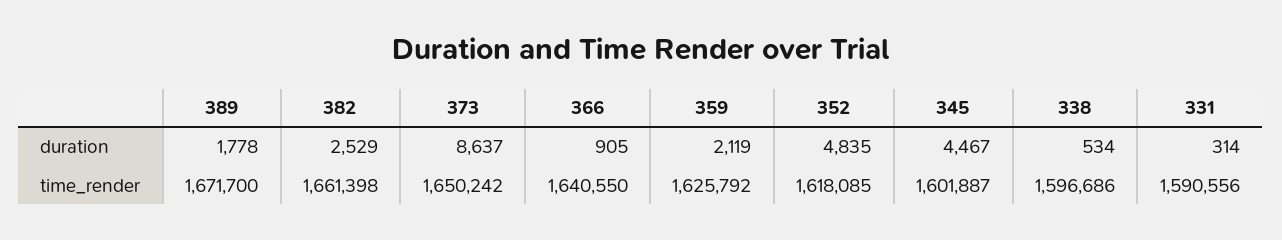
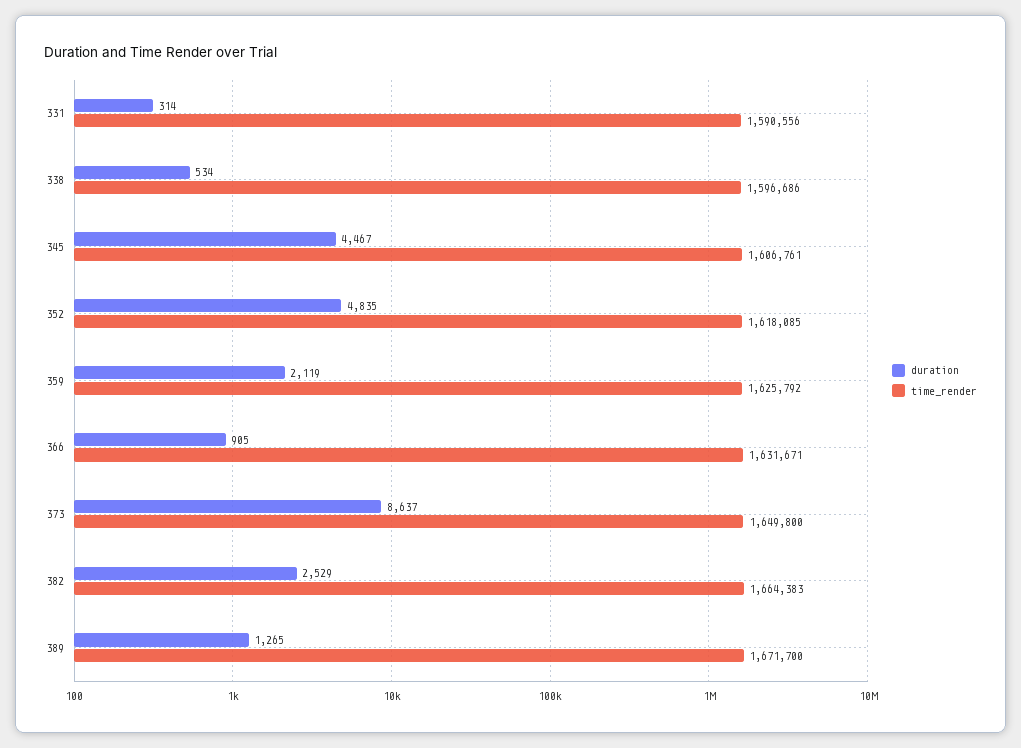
duration, 389: 1778 -> 1265
time_render, 382: 1661398 -> 1664383
time_render, 373: 1650242 -> 1649800
time_render, 366: 1640550 -> 1631671
time_render, 345: 1601887 -> 1606761

